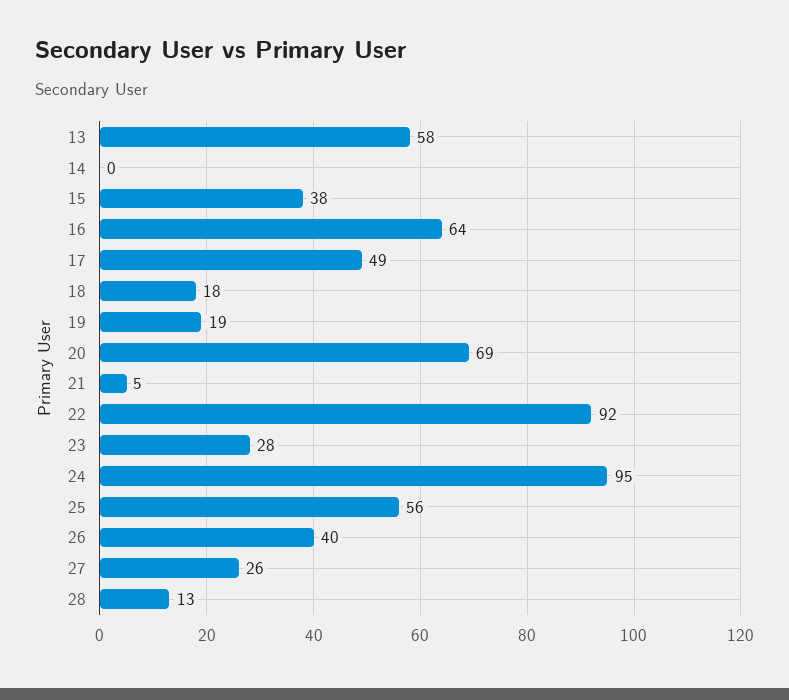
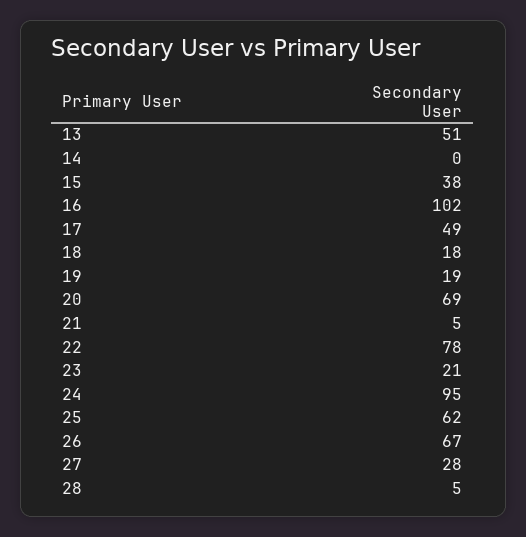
13: 58 -> 51
16: 64 -> 102
22: 92 -> 78
23: 28 -> 21
25: 56 -> 62
26: 40 -> 67
27: 26 -> 28
28: 13 -> 5

